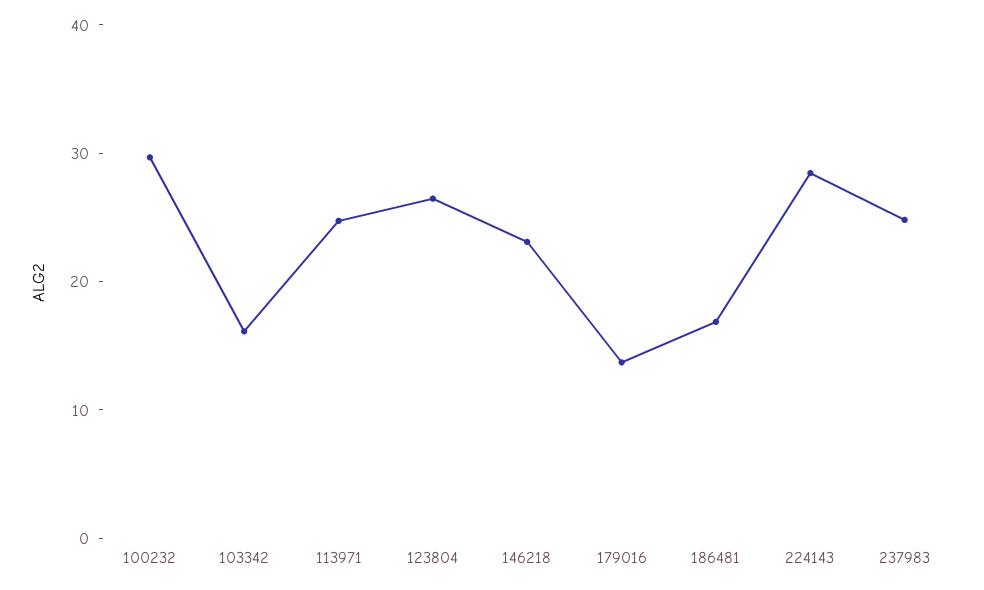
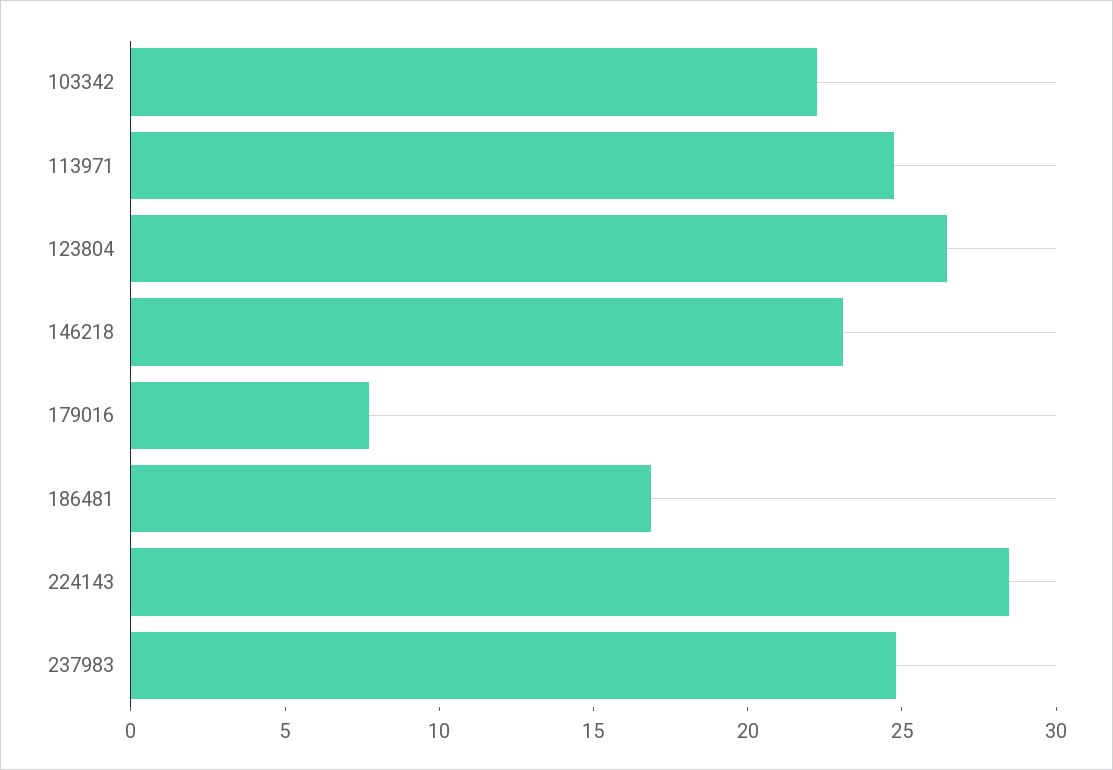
100232: 30 -> none
103342: 16 -> 22
179016: 14 -> 8

